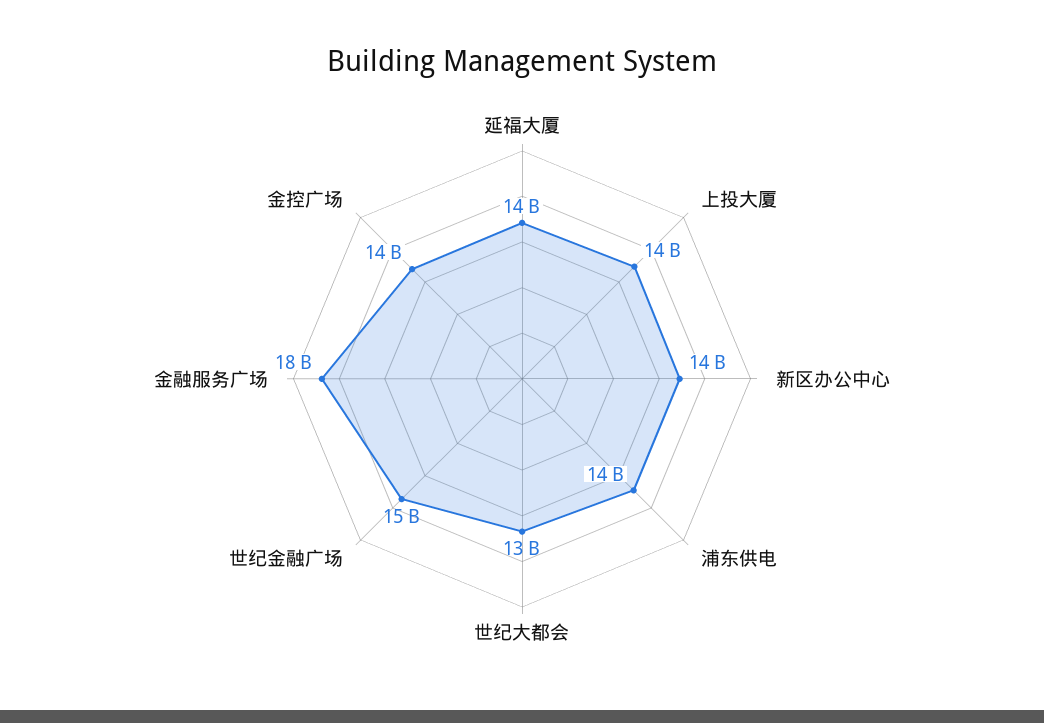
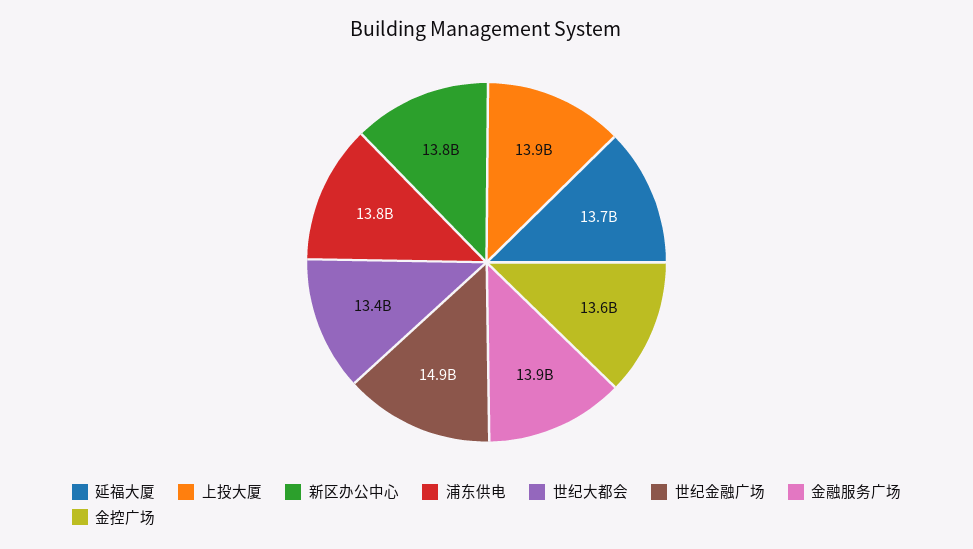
金融服务广场: 18000000000 -> 13900000000

